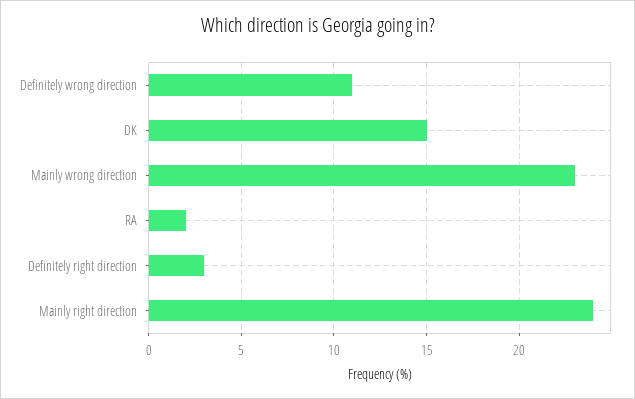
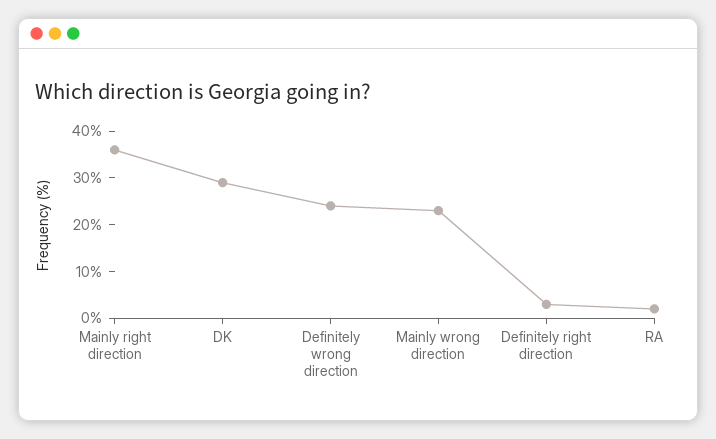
Definitely wrong direction: 11 -> 25
DK: 15 -> 30
Mainly right direction: 24 -> 35

